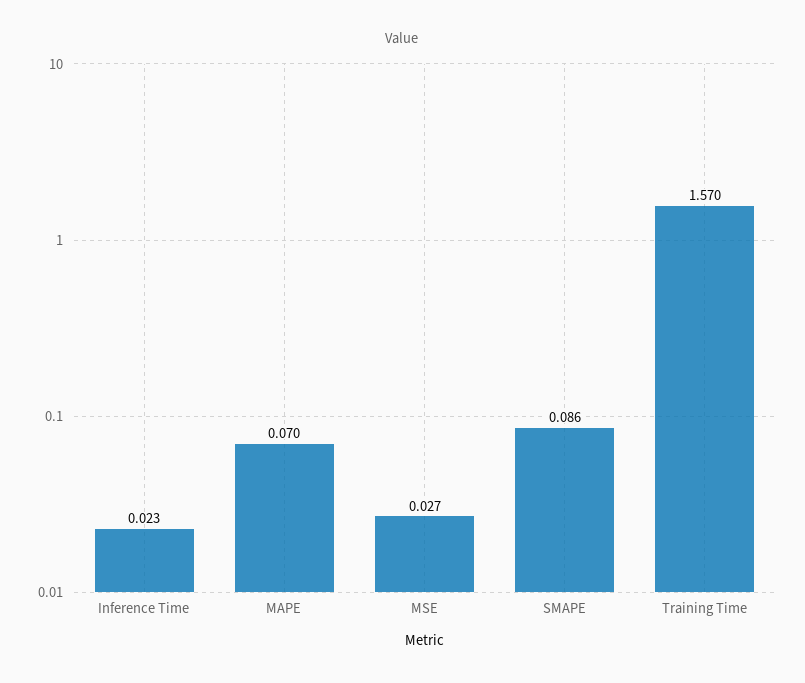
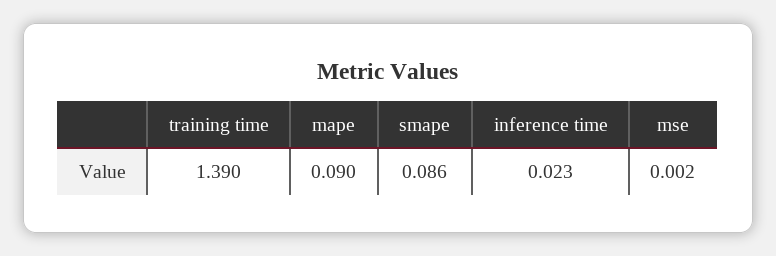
MAPE: 0.07 -> 0.09
MSE: 0.027 -> 0.002
Training Time: 1.57 -> 1.39

